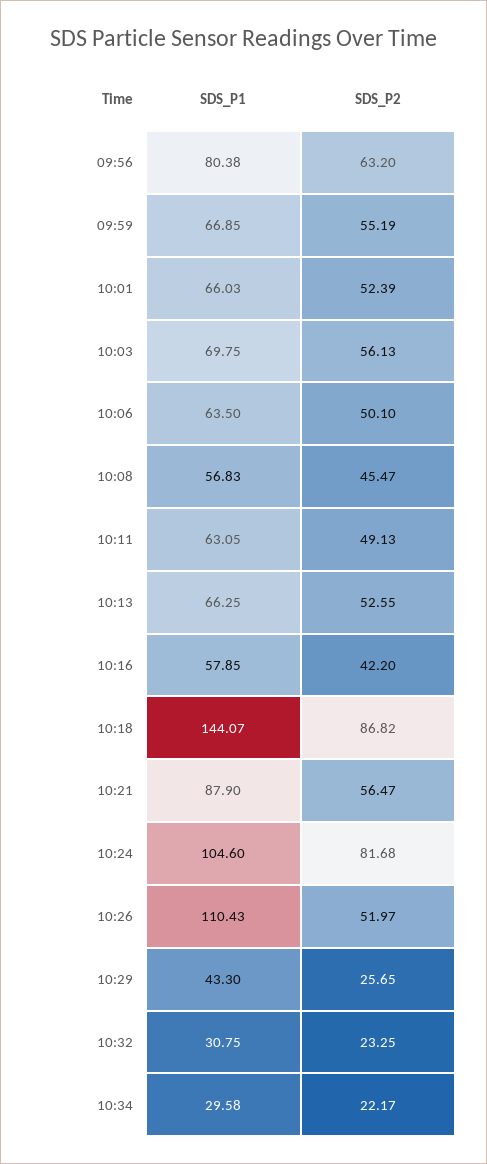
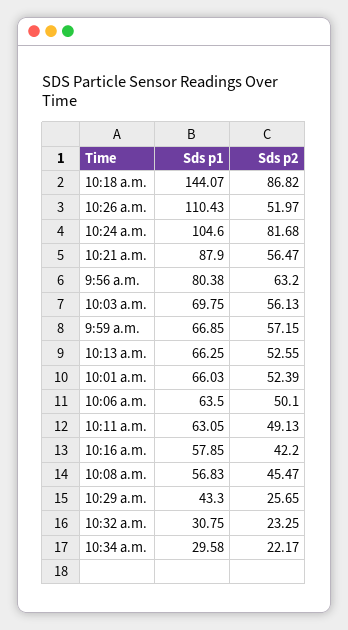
SDS_P2, 09:59: 55.19 -> 57.15

